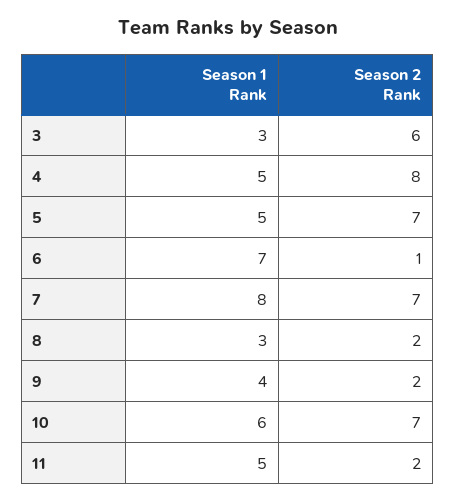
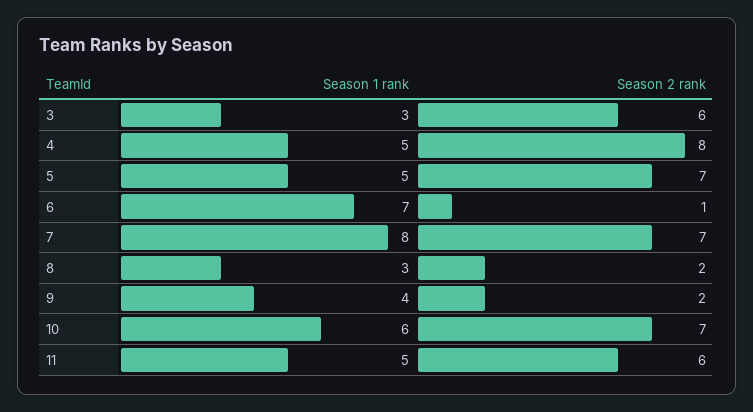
Season 2 Rank, 11: 2 -> 6

